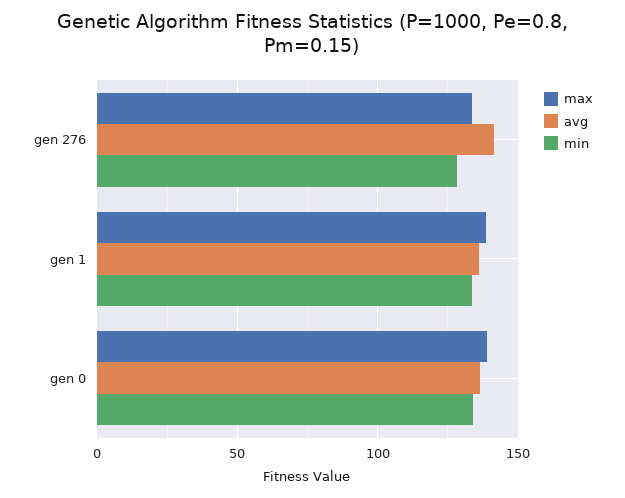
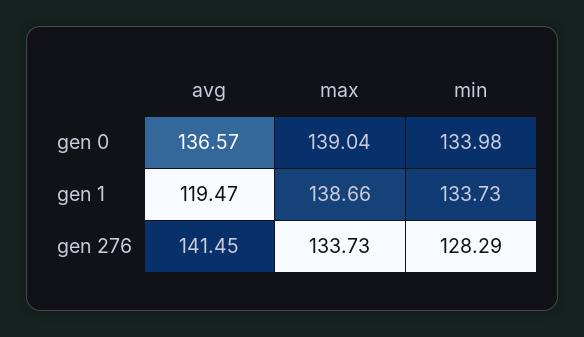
avg, gen 1: 135 -> 119.47

